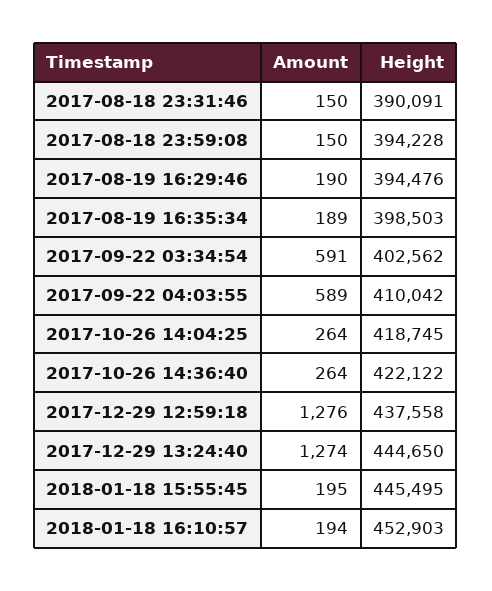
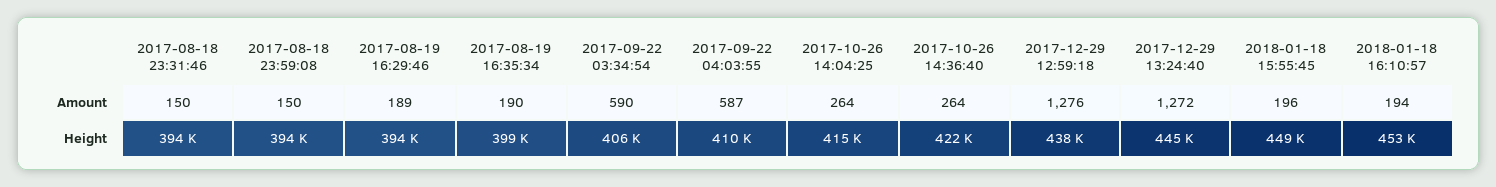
Height, 2017-08-18 23:31:46: 390091 -> 394000
Amount, 2017-08-19 16:29:46: 190 -> 189
Amount, 2017-08-19 16:35:34: 189 -> 190
Amount, 2017-09-22 03:34:54: 591 -> 590
Height, 2017-09-22 03:34:54: 402562 -> 406000
Amount, 2017-09-22 04:03:55: 589 -> 587
Height, 2017-10-26 14:04:25: 418745 -> 415000
Amount, 2017-12-29 13:24:40: 1274 -> 1272
Amount, 2018-01-18 15:55:45: 195 -> 196
Height, 2018-01-18 15:55:45: 445495 -> 449000

